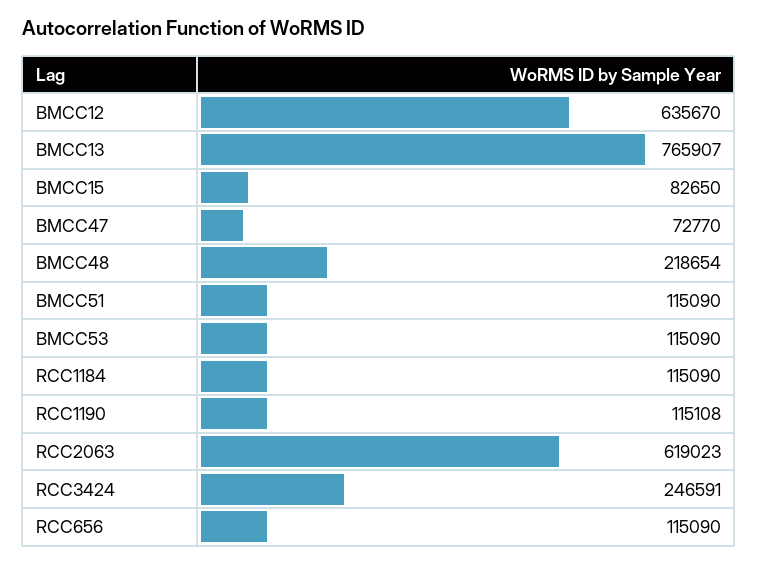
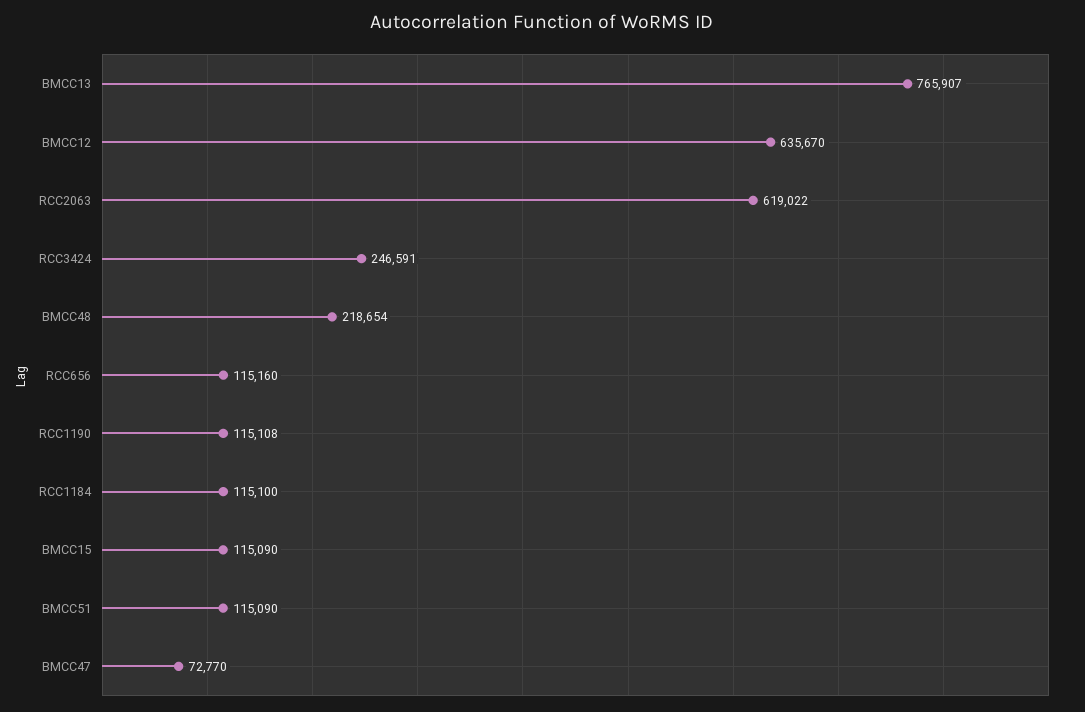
BMCC15: 82650 -> 115090
BMCC53: 115090 -> none
RCC1184: 115090 -> 115100
RCC2063: 619023 -> 619022
RCC656: 115090 -> 115160

